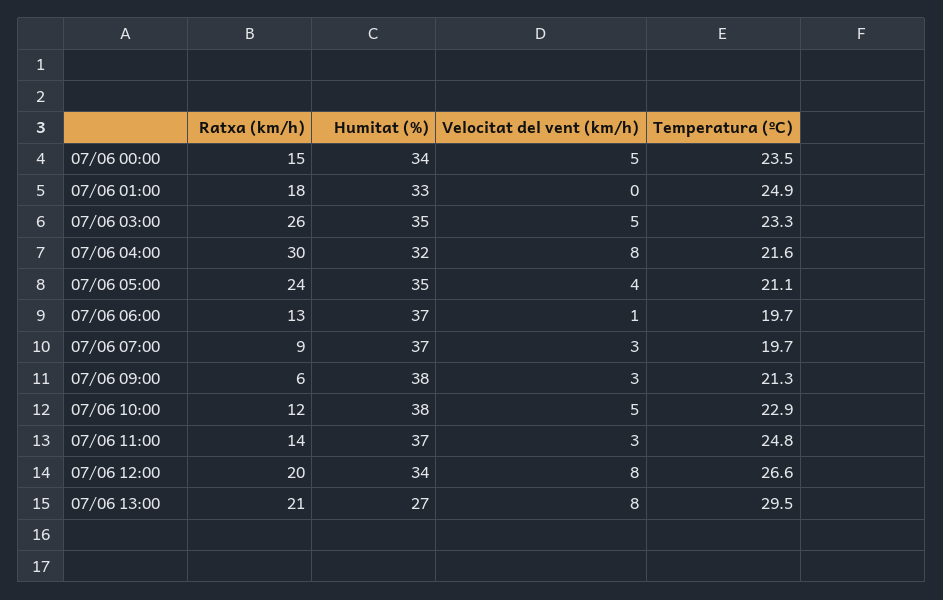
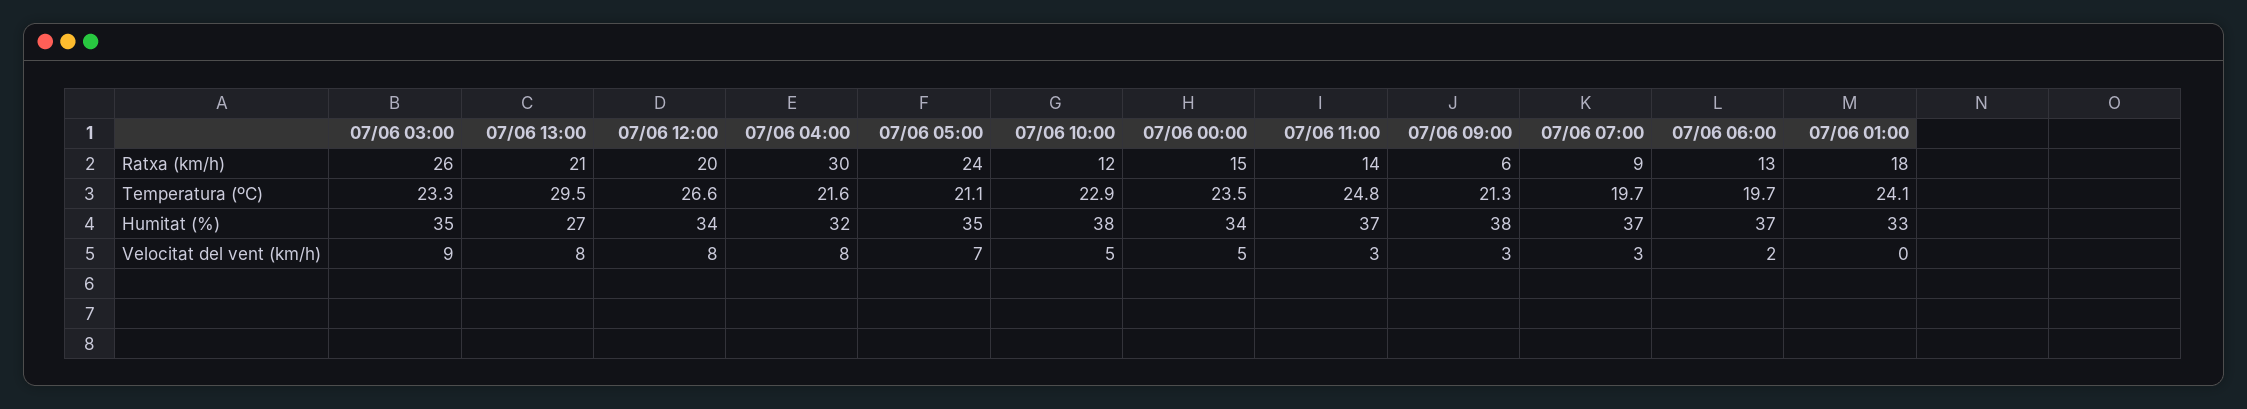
Temperatura (ºC), 07/06 01:00: 24.9 -> 24.1
Velocitat del vent (km/h), 07/06 03:00: 5 -> 9
Velocitat del vent (km/h), 07/06 05:00: 4 -> 7
Velocitat del vent (km/h), 07/06 06:00: 1 -> 2

